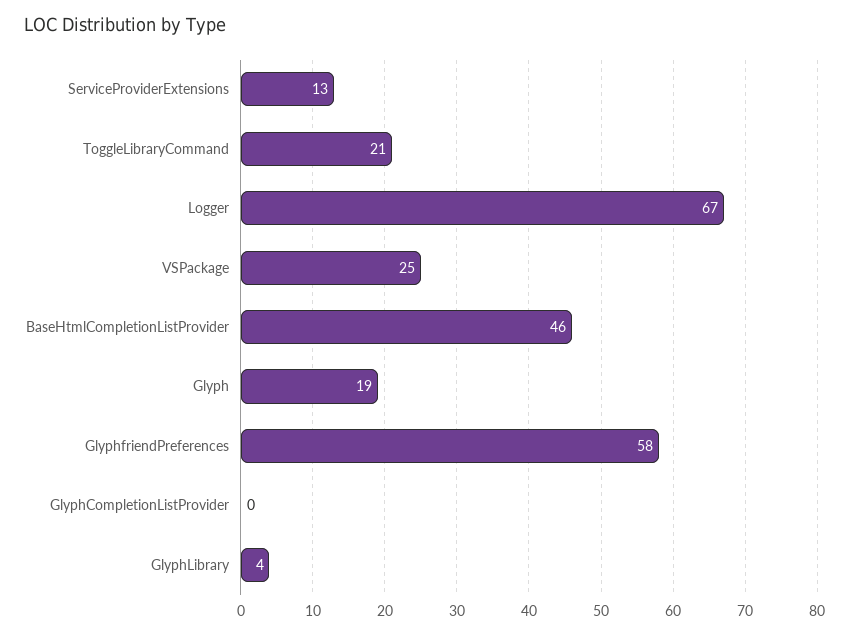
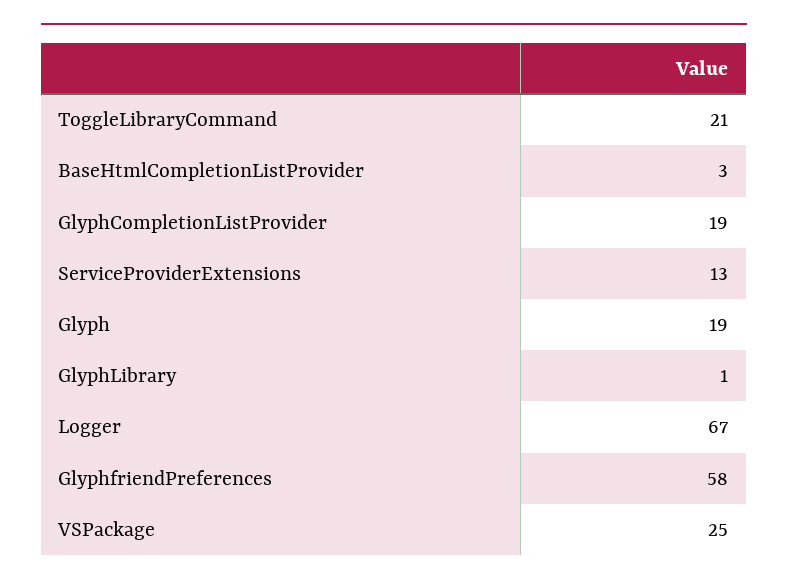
BaseHtmlCompletionListProvider: 46 -> 3
GlyphCompletionListProvider: 0 -> 19
GlyphLibrary: 4 -> 1

